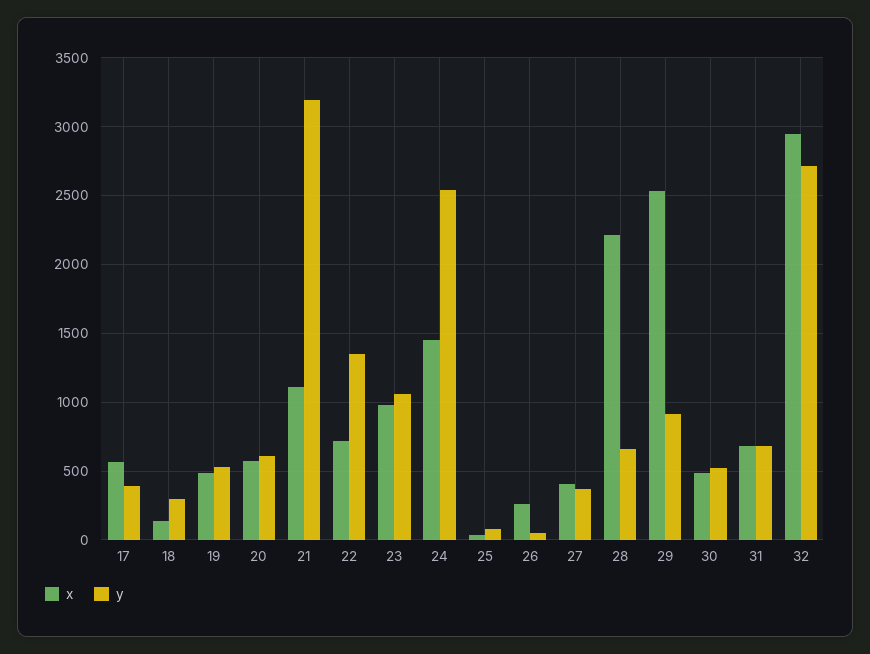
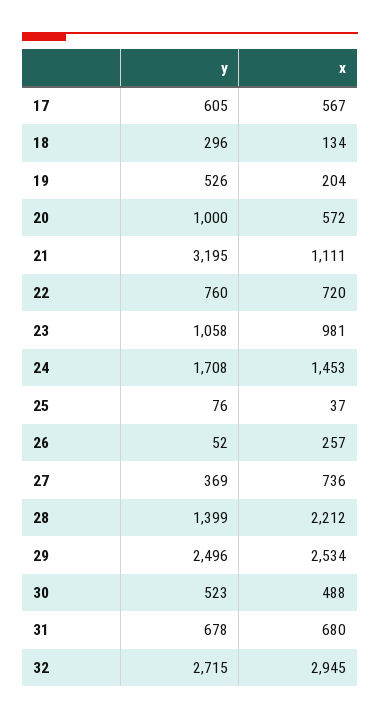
y, 17: 400 -> 605
x, 19: 500 -> 204
y, 20: 600 -> 1000
y, 22: 1350 -> 760
y, 24: 2550 -> 1708
x, 27: 400 -> 736
y, 28: 650 -> 1399
y, 29: 900 -> 2496

